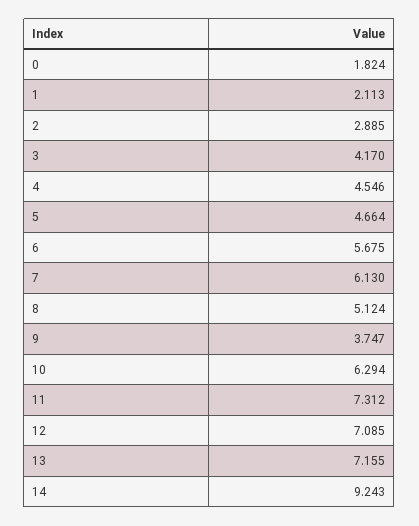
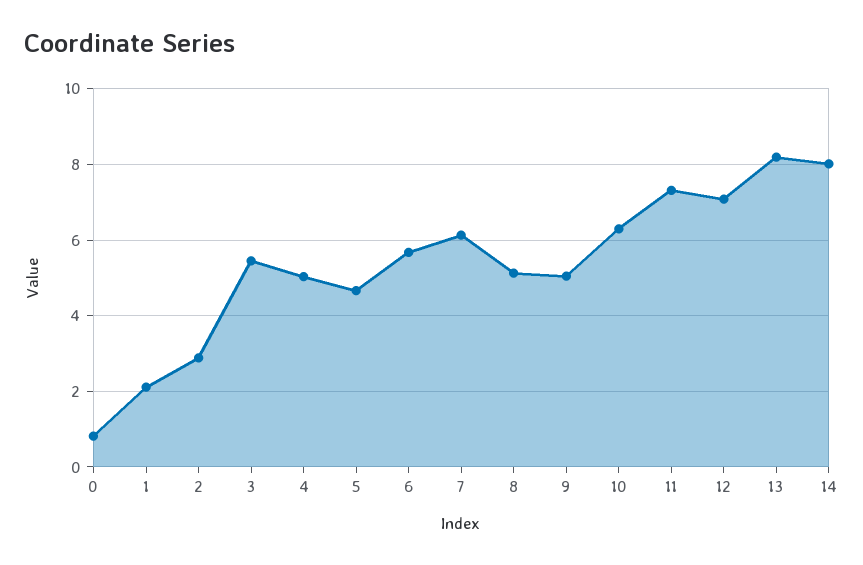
0: 1.824 -> 0.8
3: 4.17 -> 5.4
4: 4.546 -> 5
9: 3.747 -> 5
13: 7.155 -> 8.2
14: 9.243 -> 8

